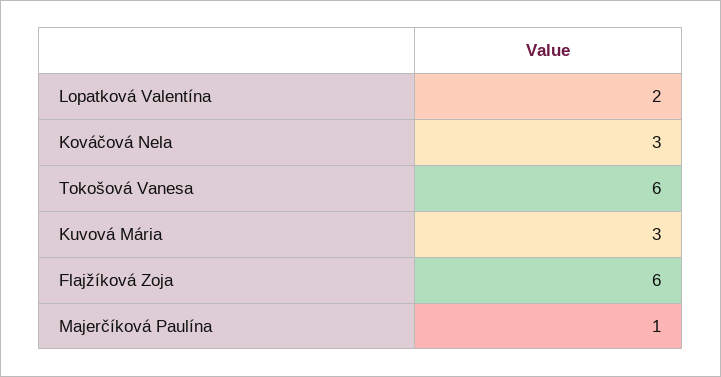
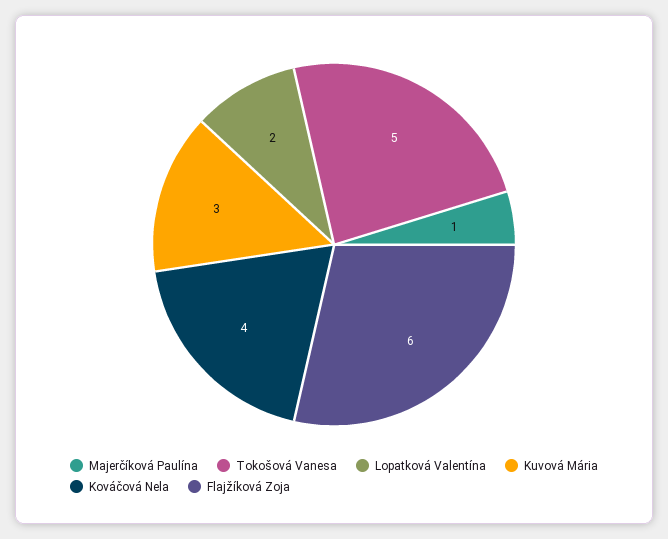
Kováčová Nela: 3 -> 4
Tokošová Vanesa: 6 -> 5

